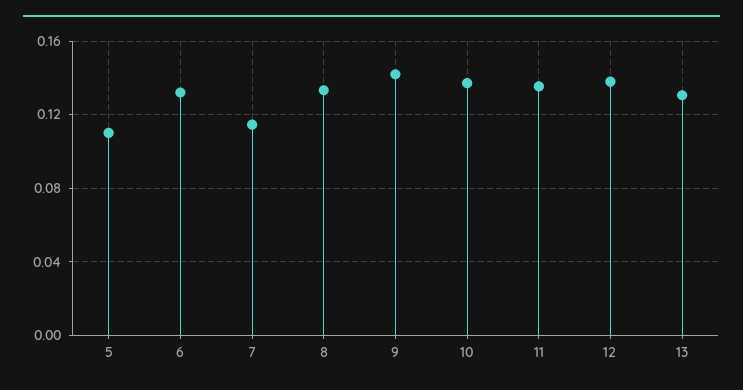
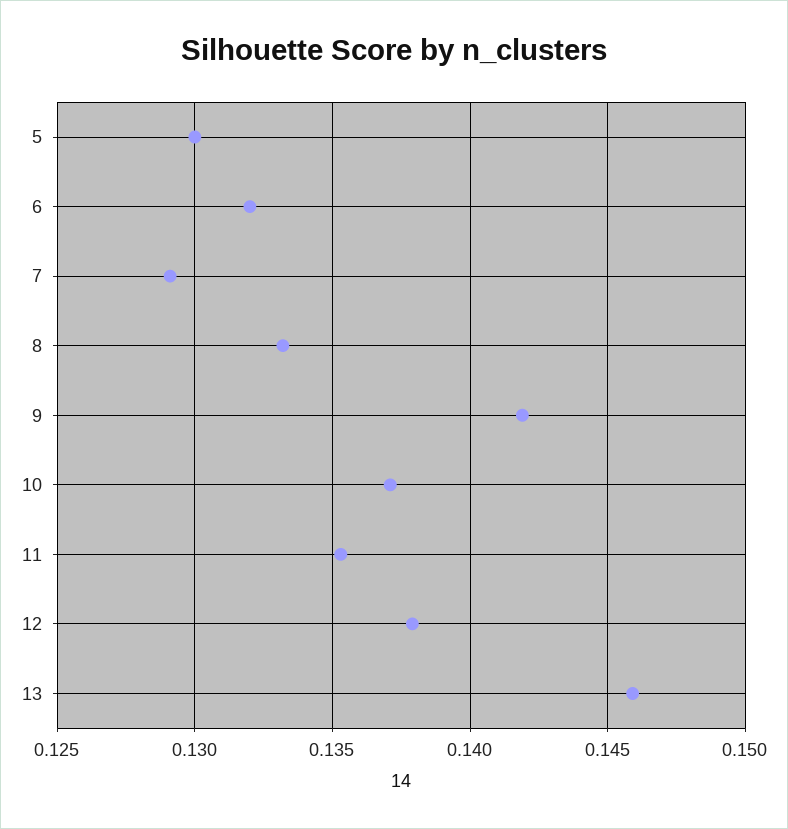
5: 0.11 -> 0.13
7: 0.115 -> 0.129
13: 0.13 -> 0.146

